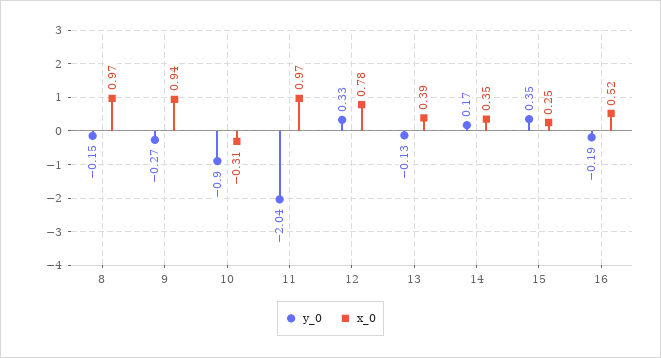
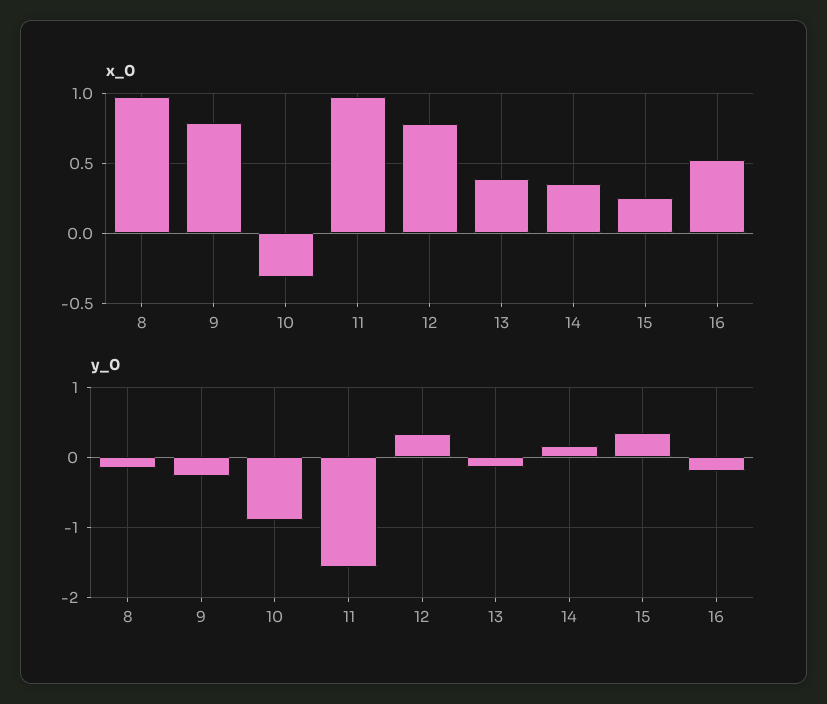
x_0, 9: 0.94 -> 0.8
y_0, 11: -2.04 -> -1.6

